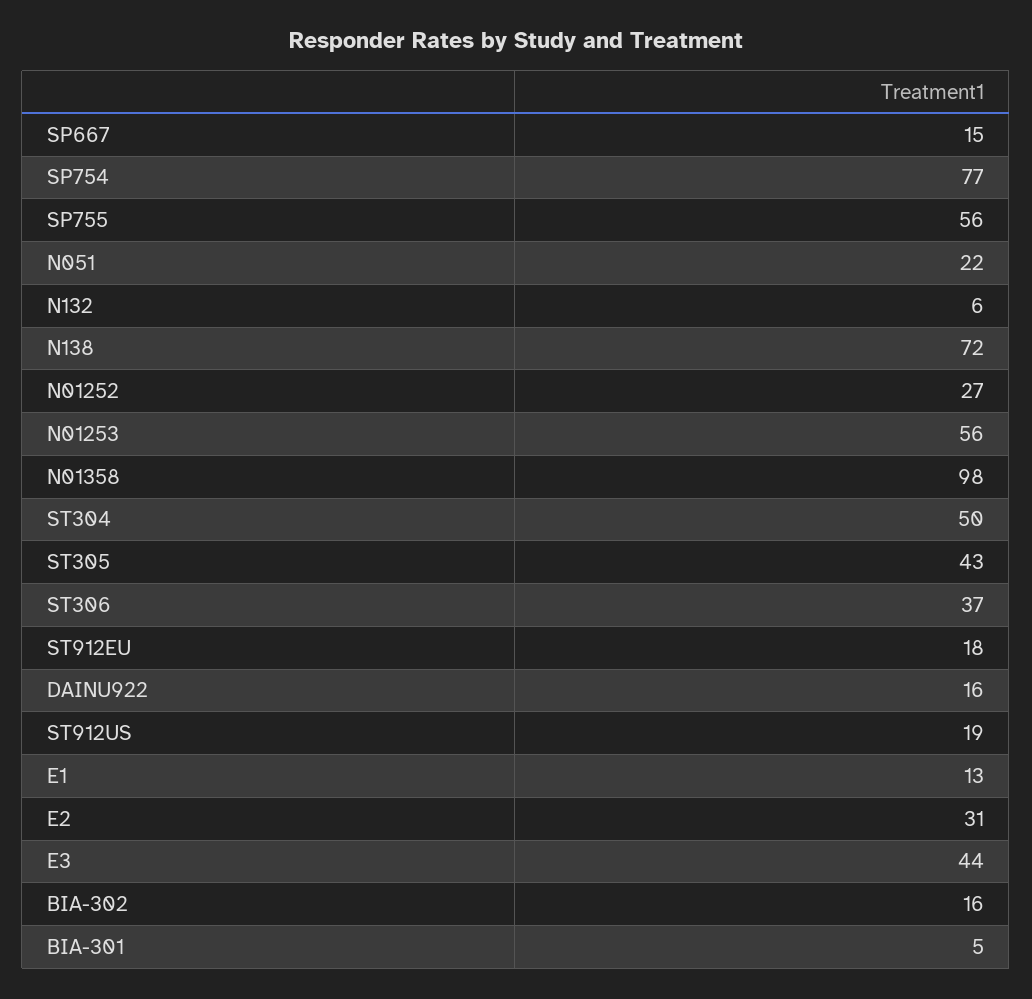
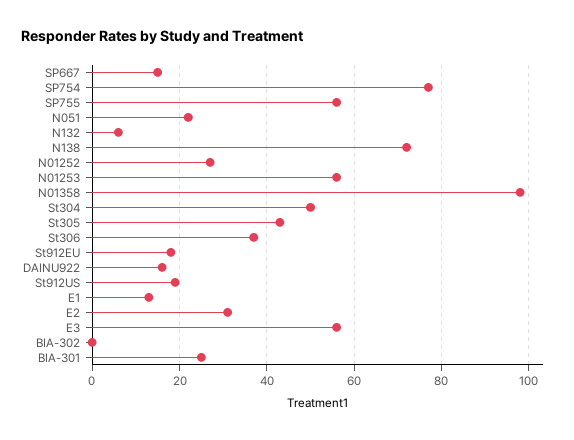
E3: 44 -> 55
BIA-302: 16 -> 0
BIA-301: 5 -> 25

